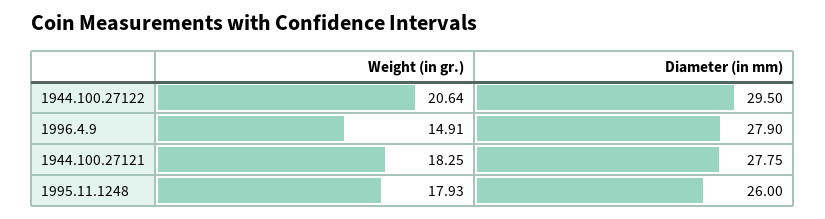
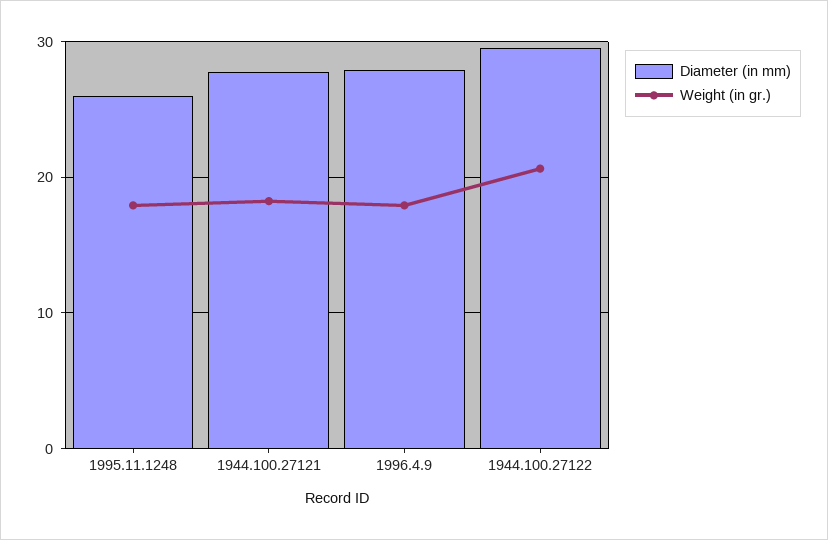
Weight (in gr.), 1996.4.9: 14.91 -> 18

